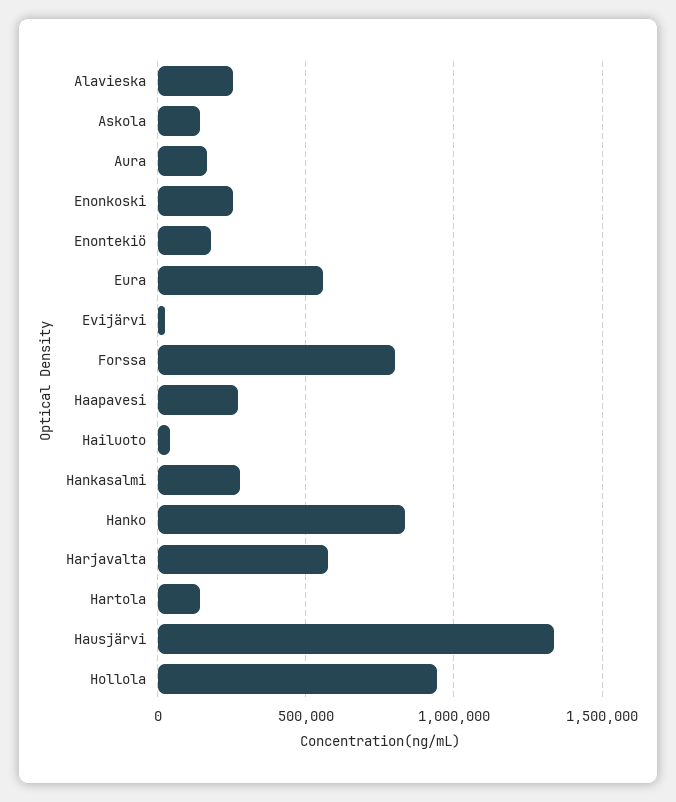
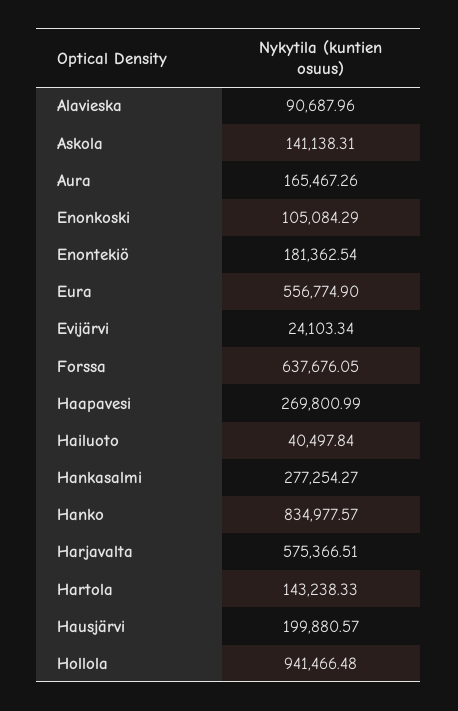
Alavieska: 250000 -> 90687.96
Enonkoski: 250000 -> 105084.29
Forssa: 800000 -> 637676.05
Hausjärvi: 1350000 -> 199880.57

